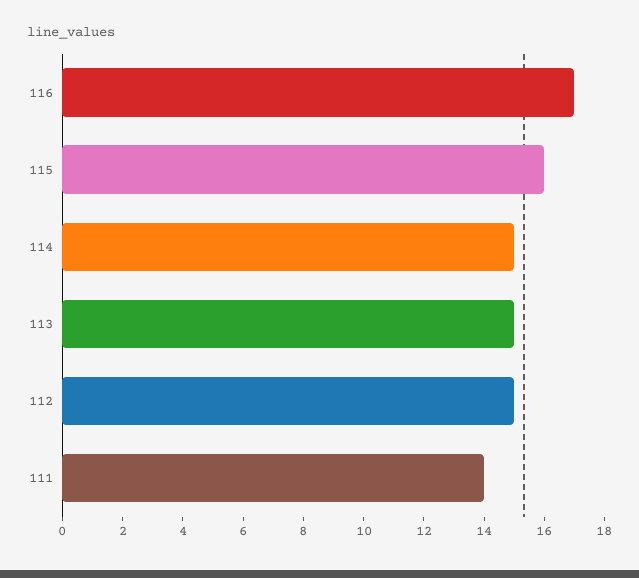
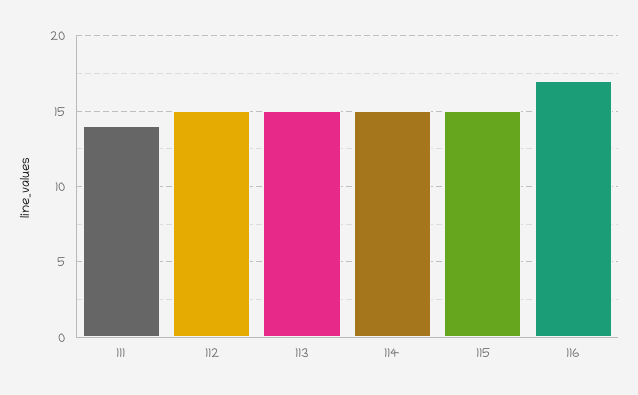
115: 16 -> 15

